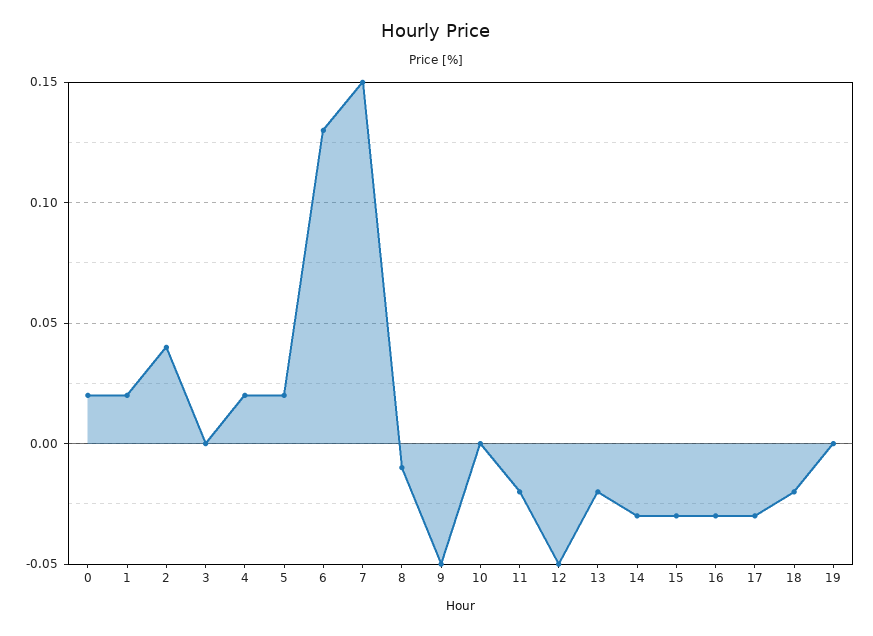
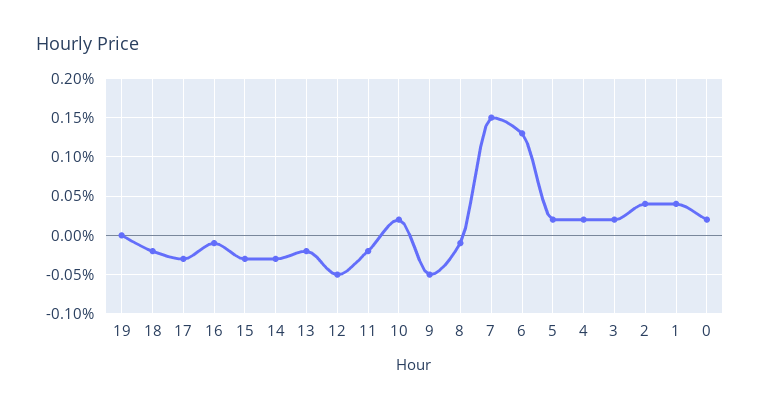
1: 0.02 -> 0.04
3: 0 -> 0.02
10: 0 -> 0.02
16: -0.03 -> -0.01

